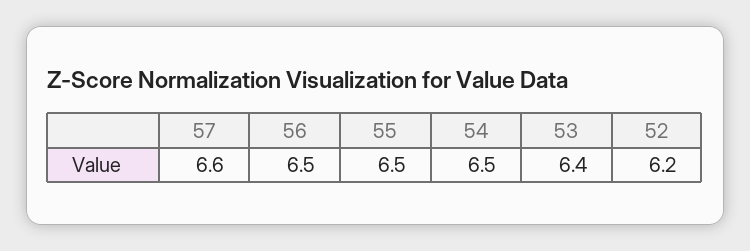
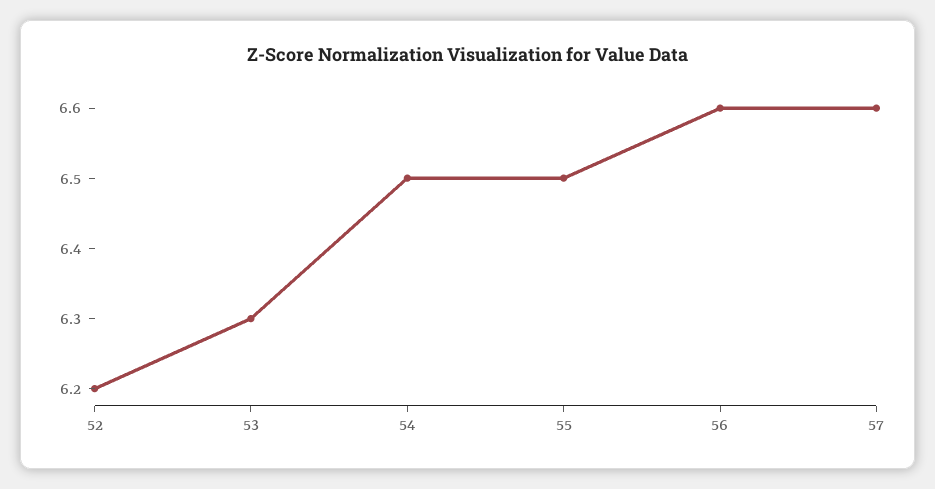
56: 6.5 -> 6.6
53: 6.4 -> 6.3

